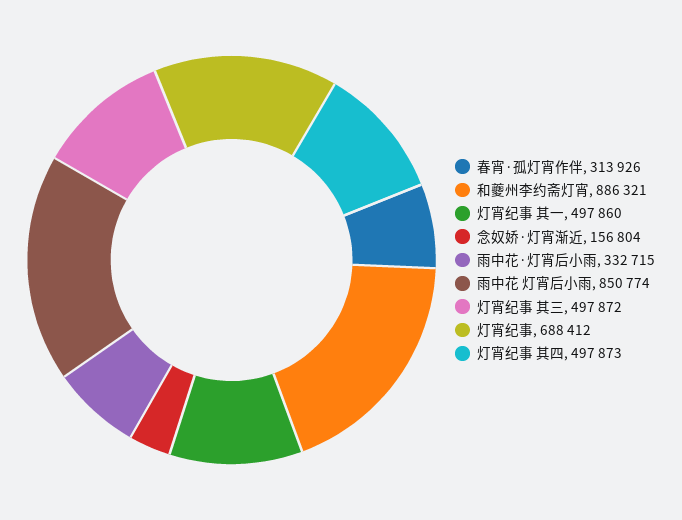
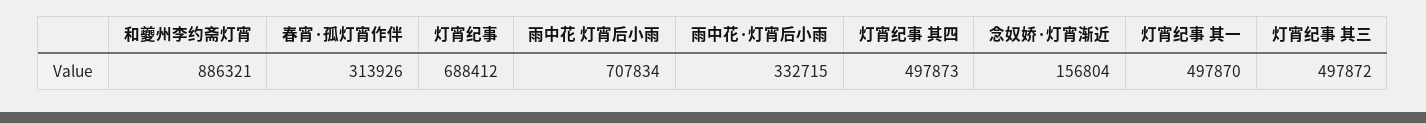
灯宵纪事 其一: 497860 -> 497870
雨中花 灯宵后小雨: 850774 -> 707834

